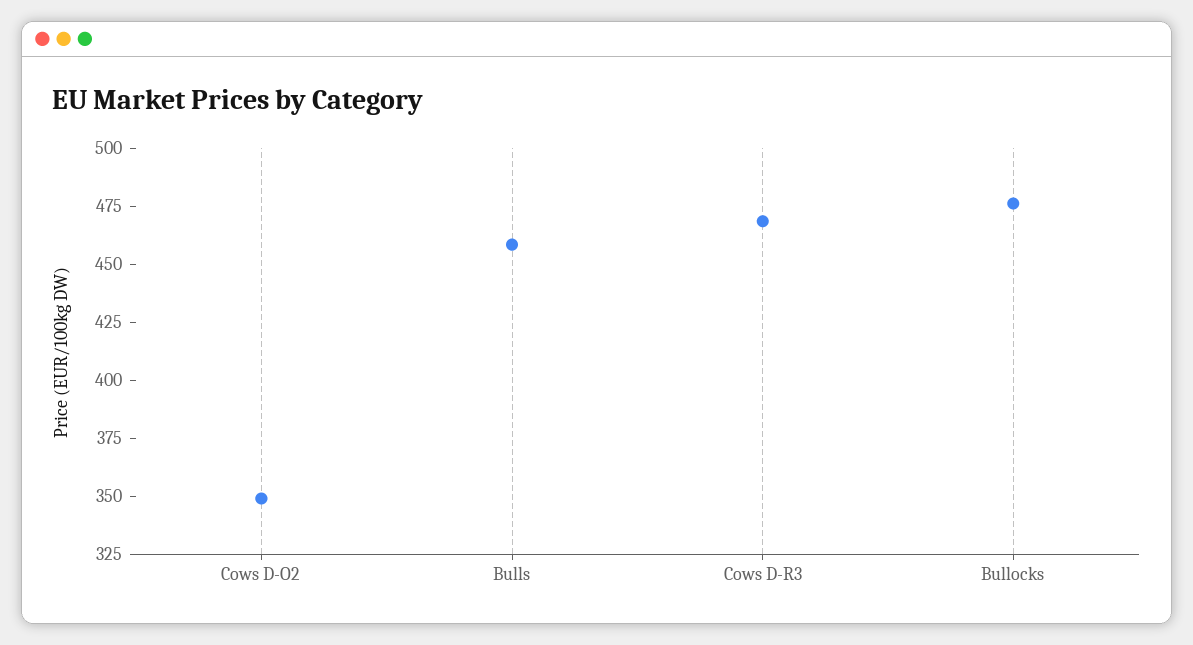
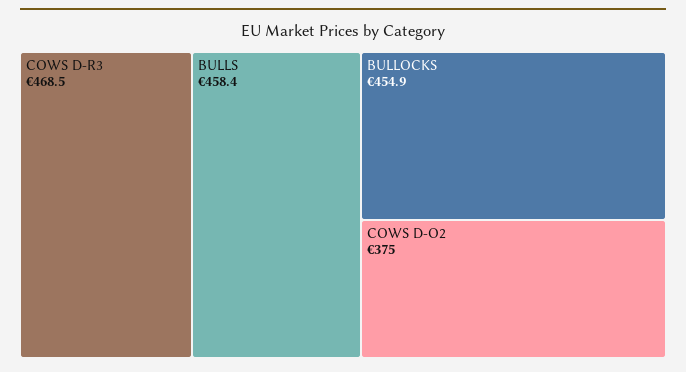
Cows D-O2: 350 -> 375
Bullocks: 475 -> 454.9

